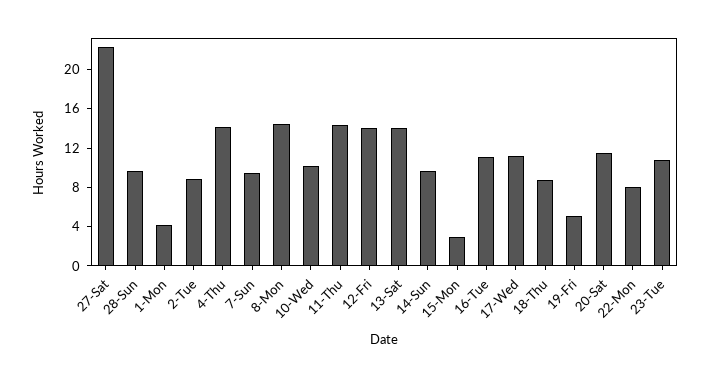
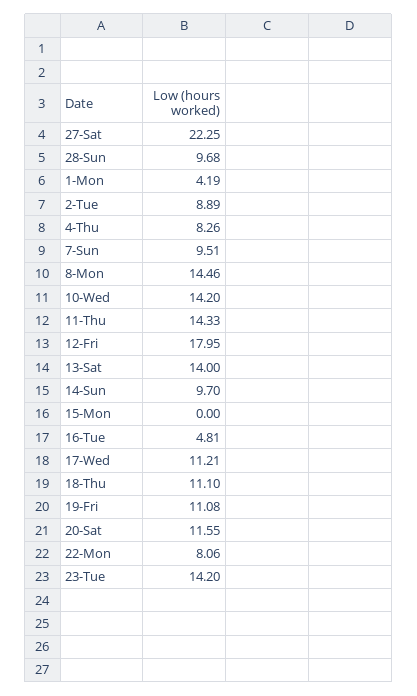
4-Thu: 14 -> 8.26
10-Wed: 10 -> 14.2
12-Fri: 14 -> 17.95
15-Mon: 3 -> 0
16-Tue: 11 -> 4.81
18-Thu: 9 -> 11.1
19-Fri: 5 -> 11.08
23-Tue: 11 -> 14.2

